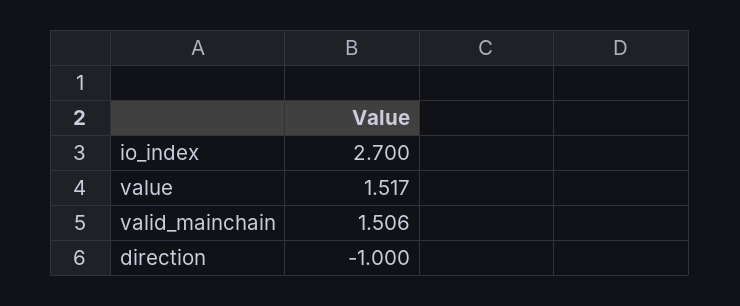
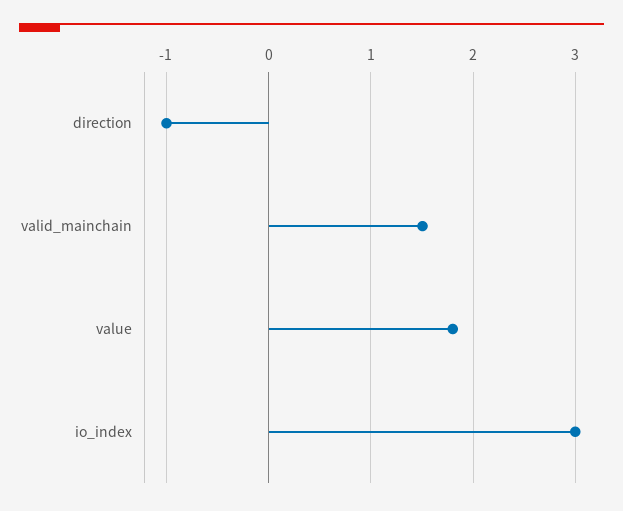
io_index: 2.7 -> 3
value: 1.517 -> 1.8

